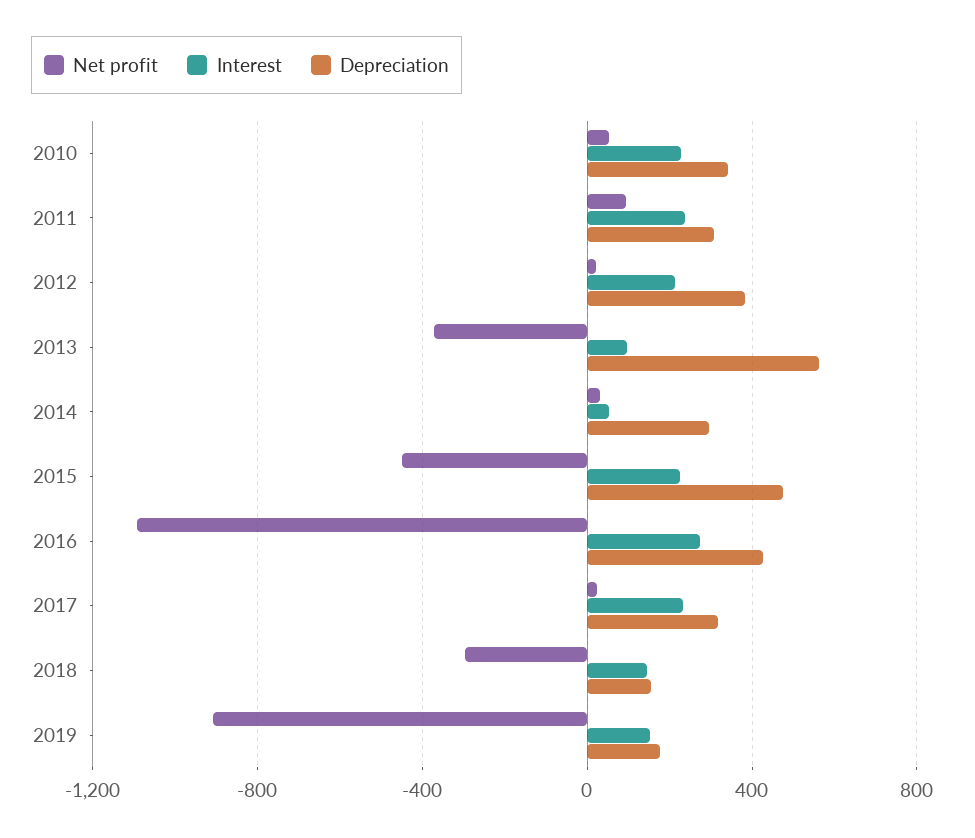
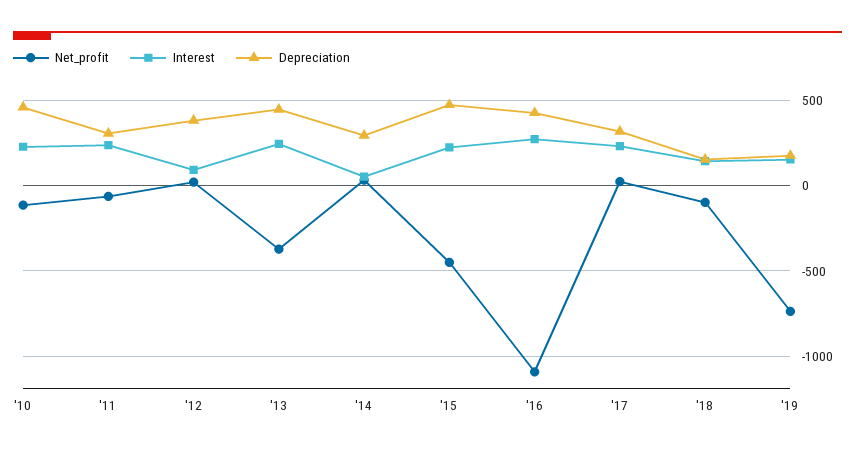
Net profit, 2010: 50 -> -100
Depreciation, 2010: 350 -> 450
Net profit, 2011: 100 -> -50
Interest, 2012: 200 -> 100
Interest, 2013: 100 -> 250
Depreciation, 2013: 550 -> 450
Net profit, 2018: -300 -> -100
Net profit, 2019: -900 -> -750

